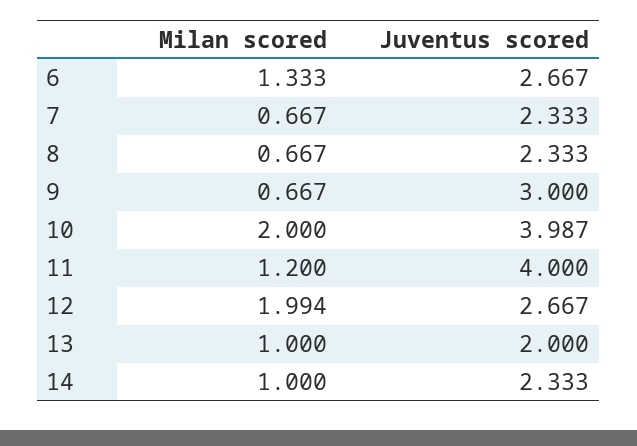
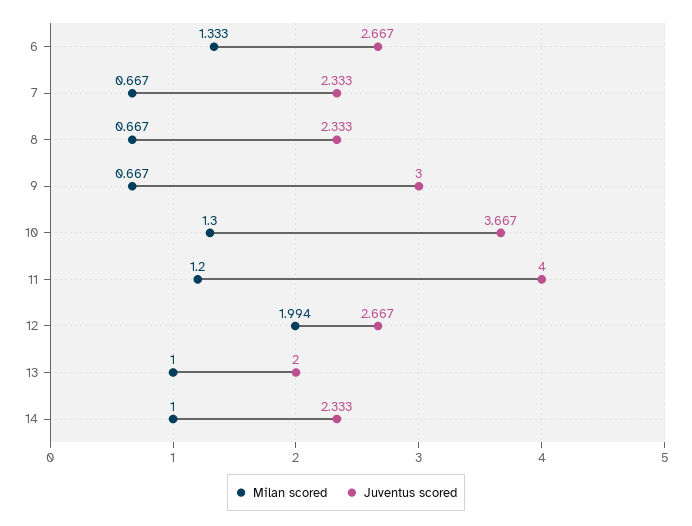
Milan scored, 10: 2 -> 1.3
Juventus scored, 10: 3.987 -> 3.667

